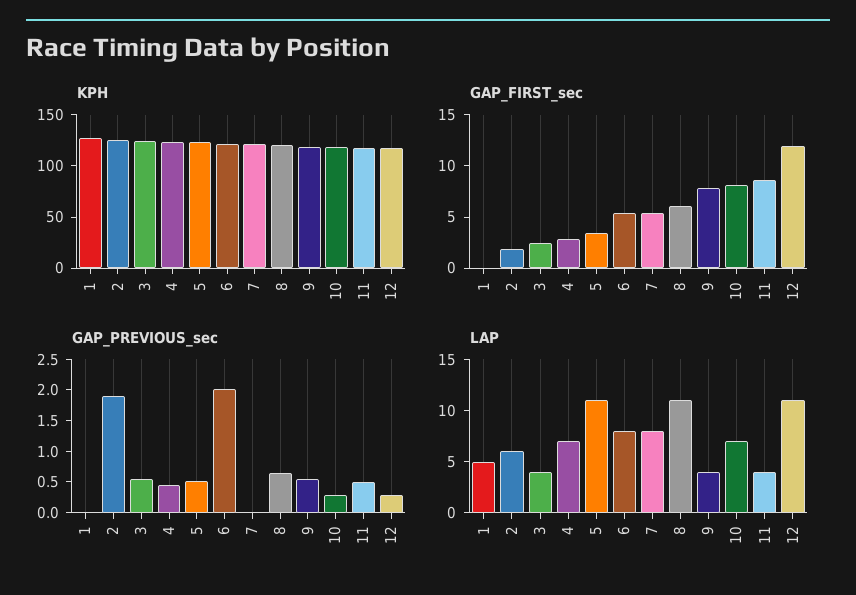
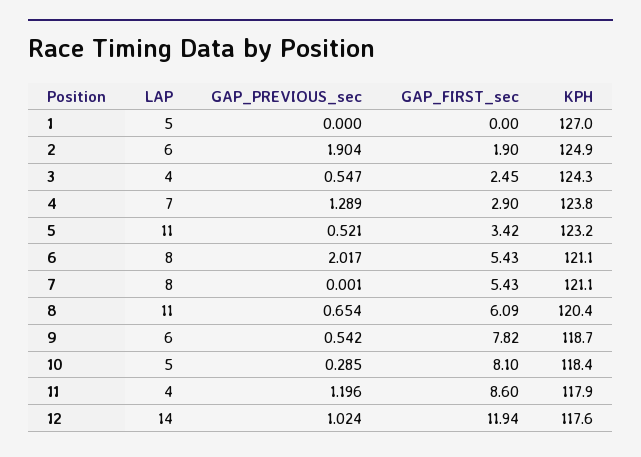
GAP_PREVIOUS_sec, 4: 0.5 -> 1.289
GAP_PREVIOUS_sec, 11: 0.5 -> 1.196
GAP_PREVIOUS_sec, 12: 0.25 -> 1.024
LAP, 9: 4 -> 6
LAP, 10: 7 -> 5
LAP, 12: 11 -> 14

